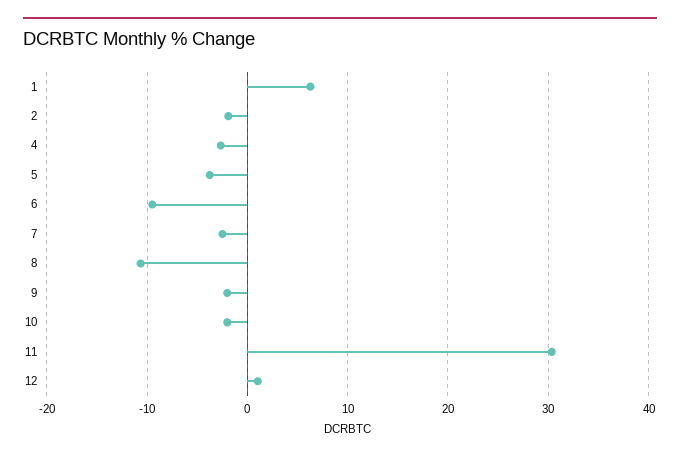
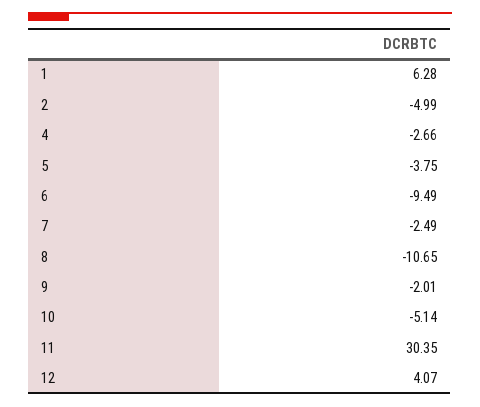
2: -2 -> -4.99
10: -2 -> -5.14
12: 1 -> 4.07

